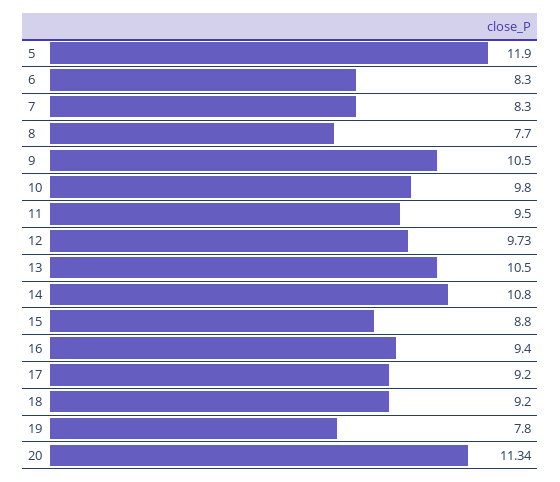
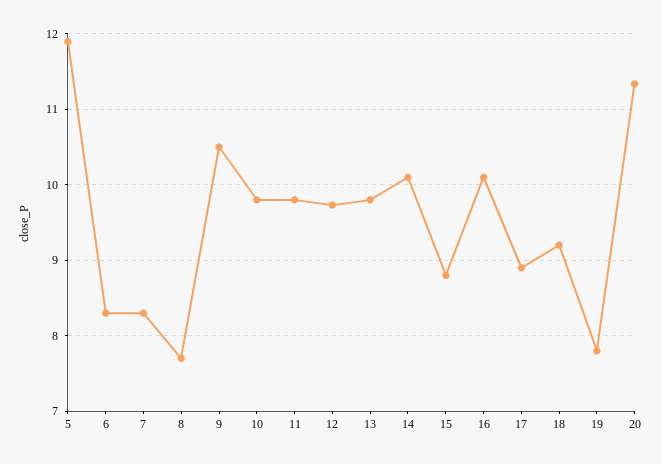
11: 9.5 -> 9.8
13: 10.5 -> 9.8
14: 10.8 -> 10.1
16: 9.4 -> 10.1
17: 9.2 -> 8.9

